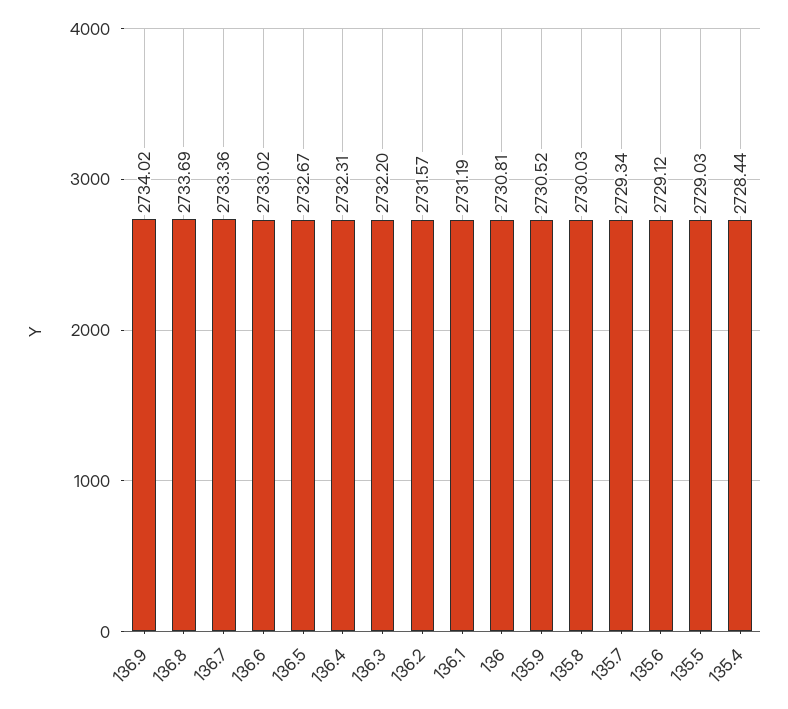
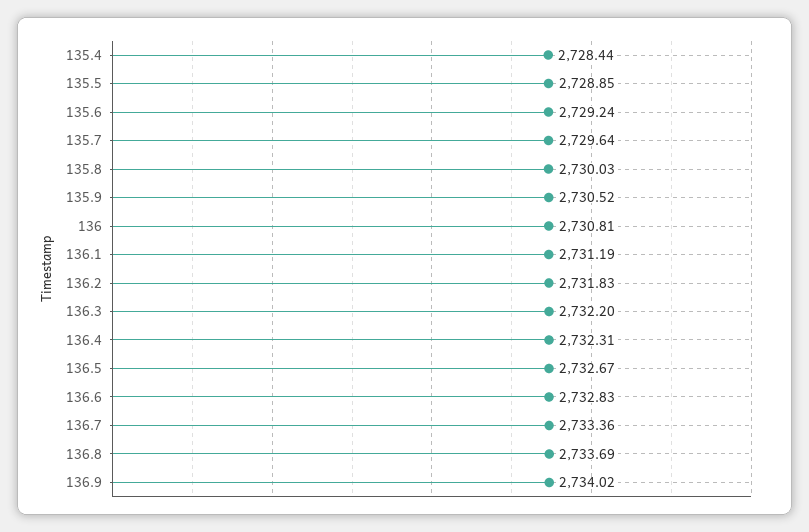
136.6: 2733.02 -> 2732.83
136.2: 2731.57 -> 2731.83
135.7: 2729.34 -> 2729.64
135.6: 2729.12 -> 2729.24
135.5: 2729.03 -> 2728.85

